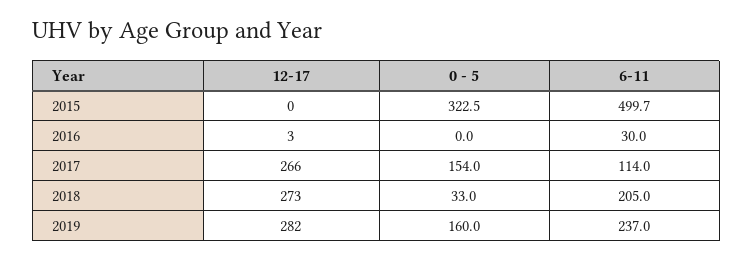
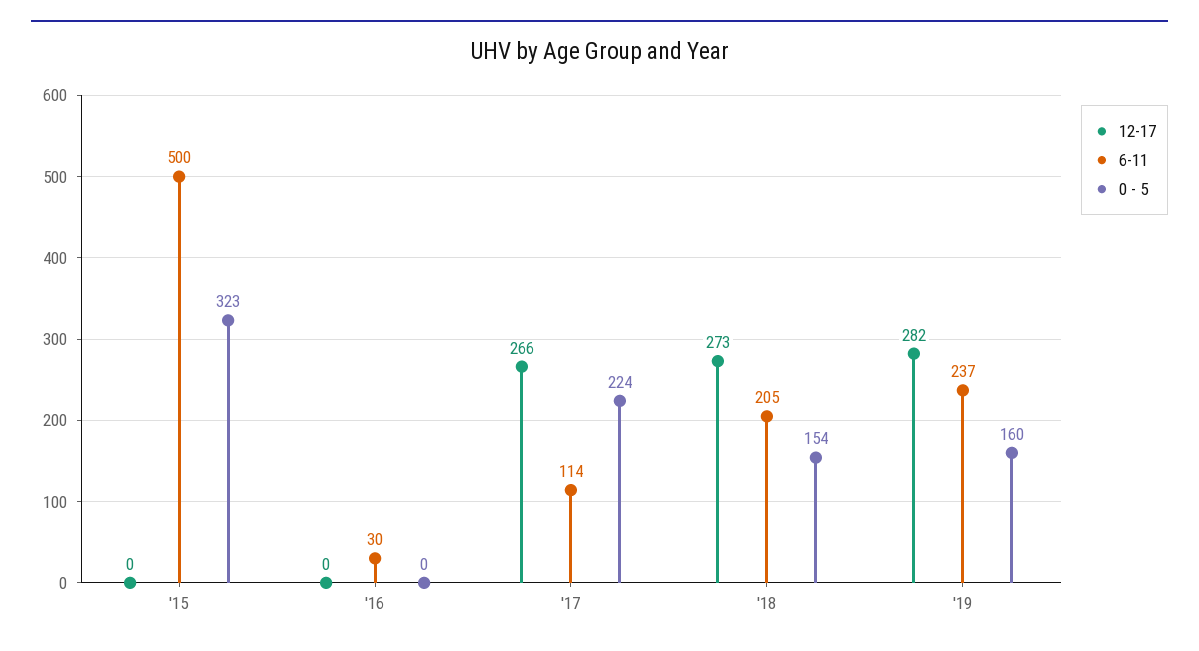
12-17, 2016: 3 -> 0
0 - 5, 2017: 154 -> 224
0 - 5, 2018: 33 -> 154

